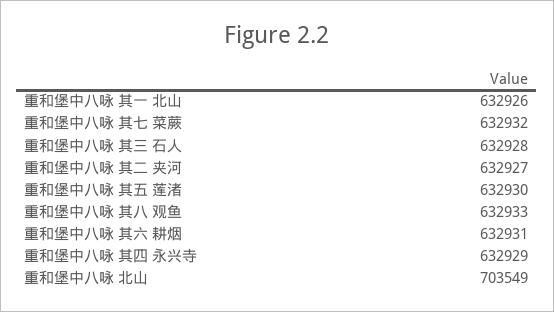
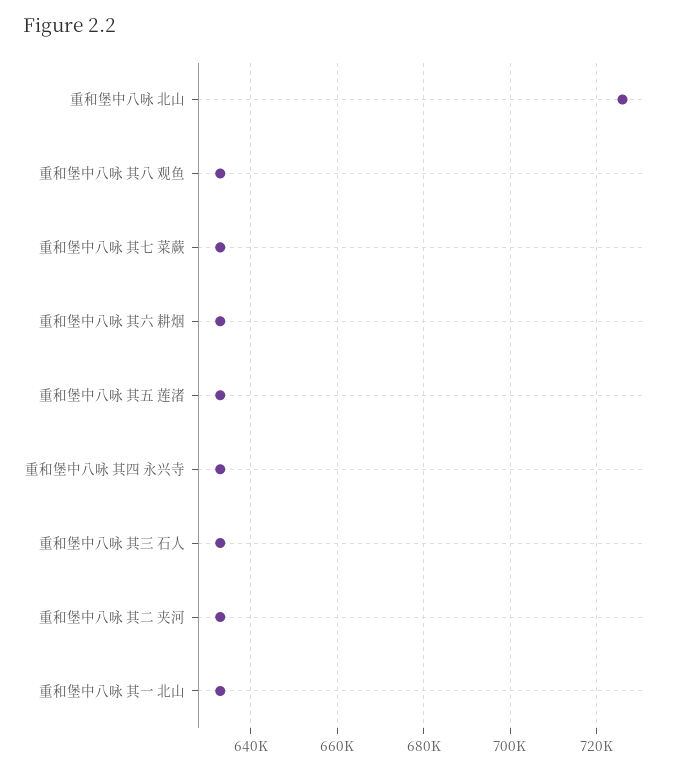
重和堡中八咏 北山: 703549 -> 726000

